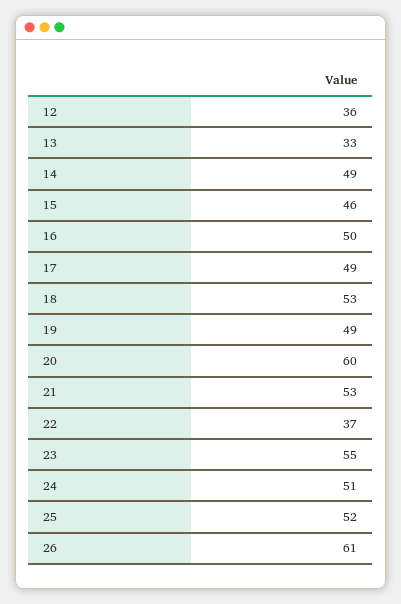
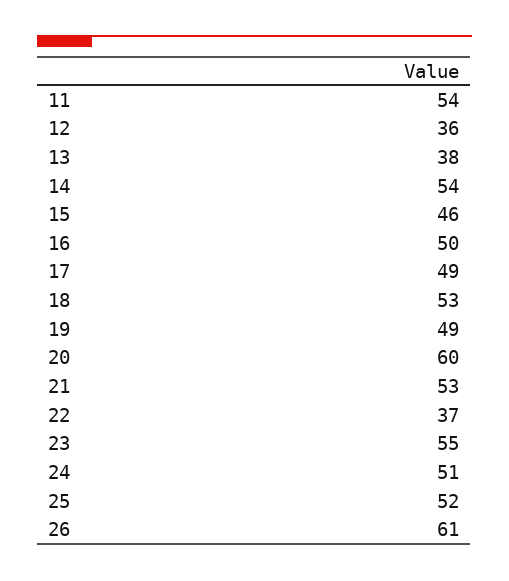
13: 33 -> 38
14: 49 -> 54
11: none -> 54

